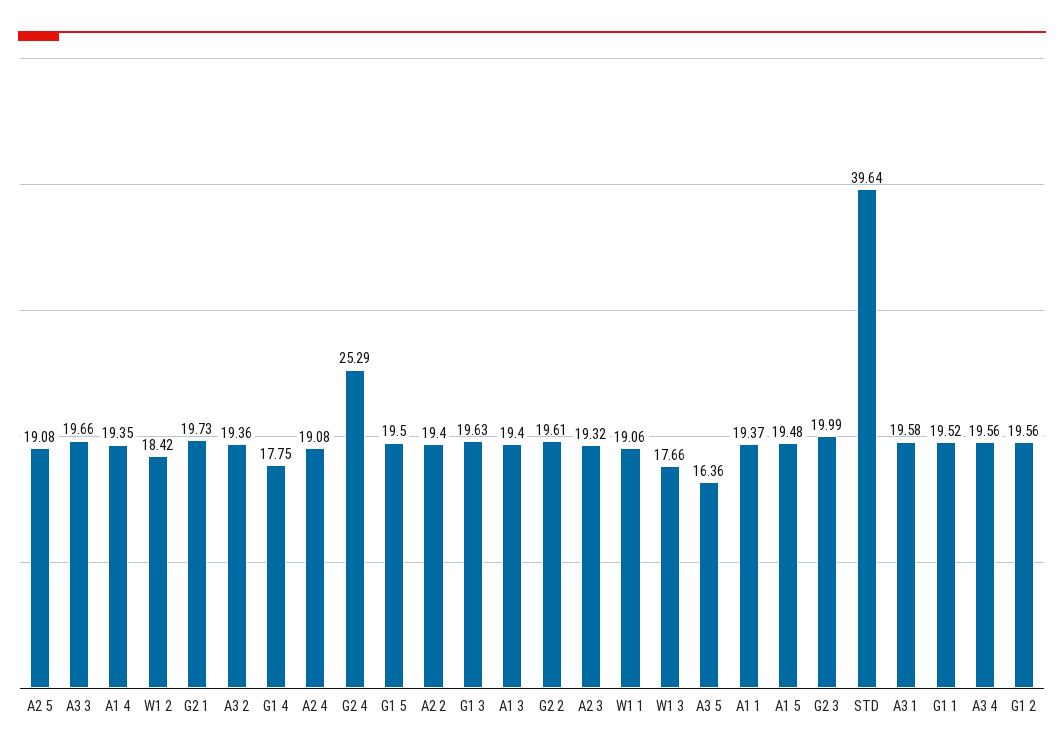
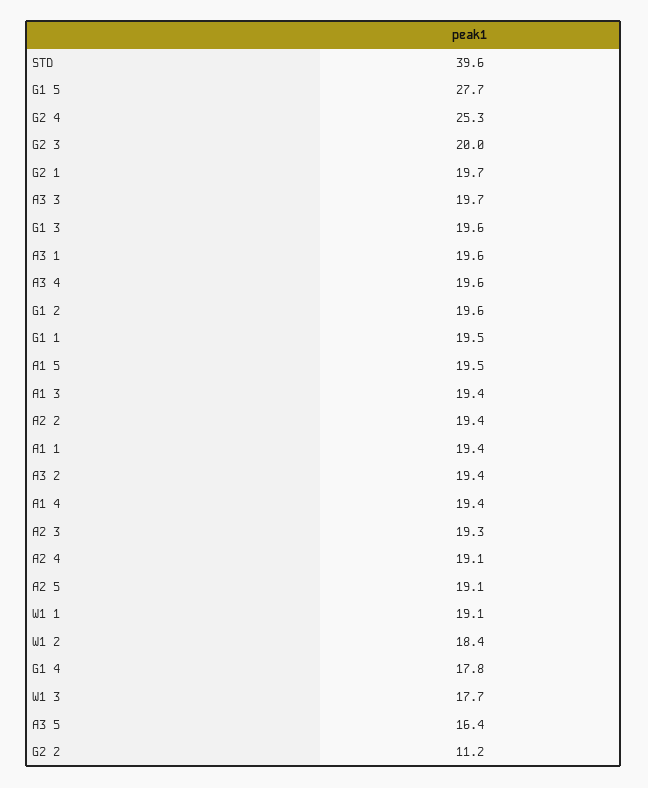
G1 5: 19.5 -> 27.7
G2 2: 19.61 -> 11.2

